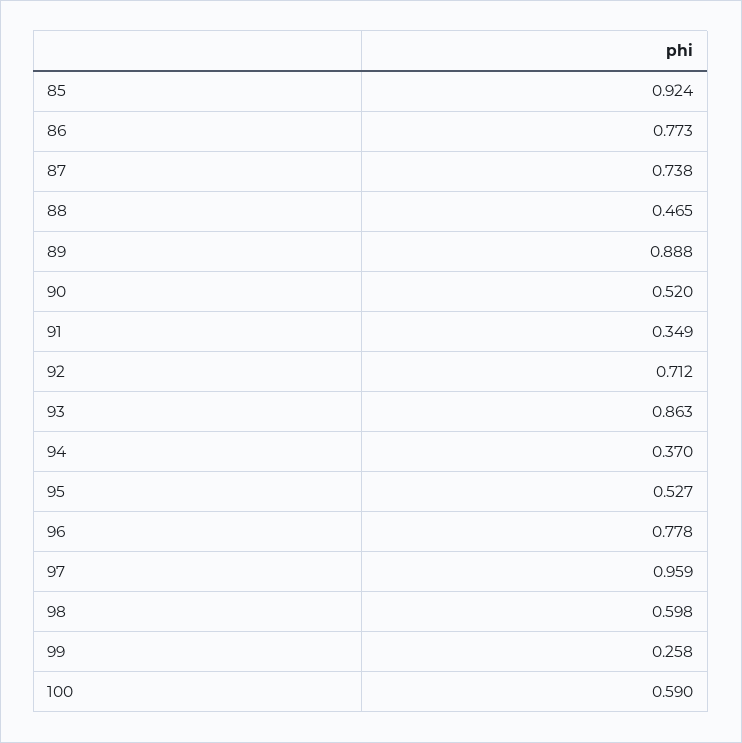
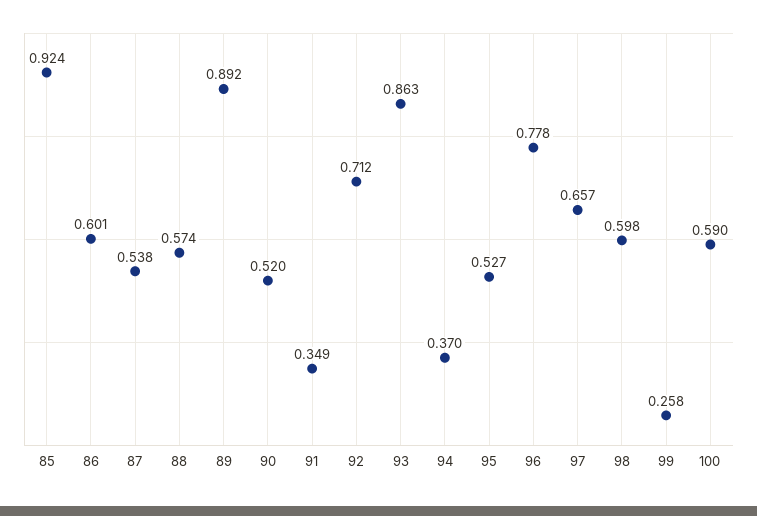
86: 0.773 -> 0.601
87: 0.738 -> 0.538
88: 0.465 -> 0.574
89: 0.888 -> 0.892
97: 0.959 -> 0.657

